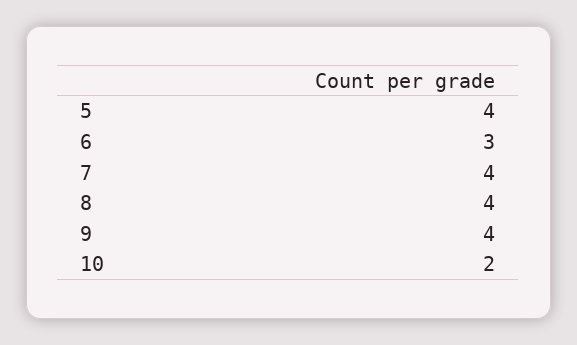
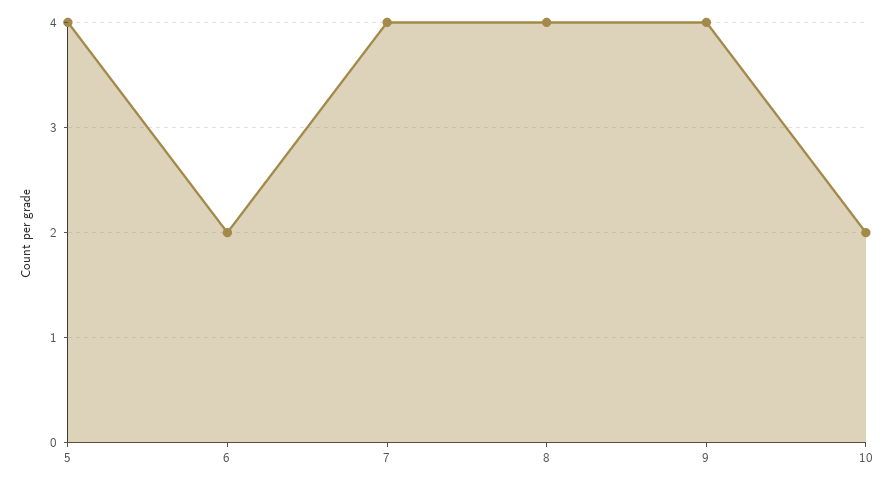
6: 3 -> 2

